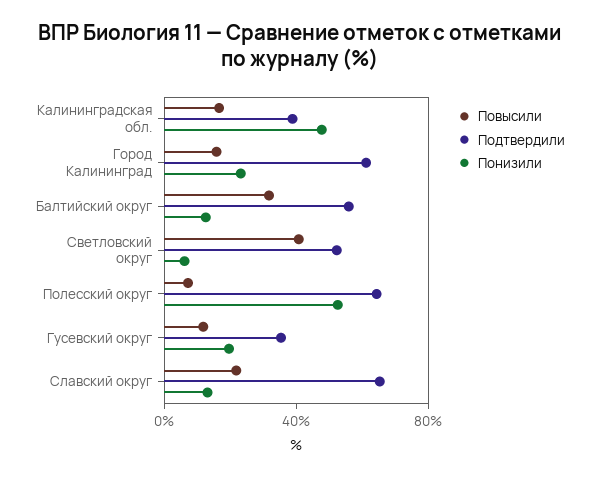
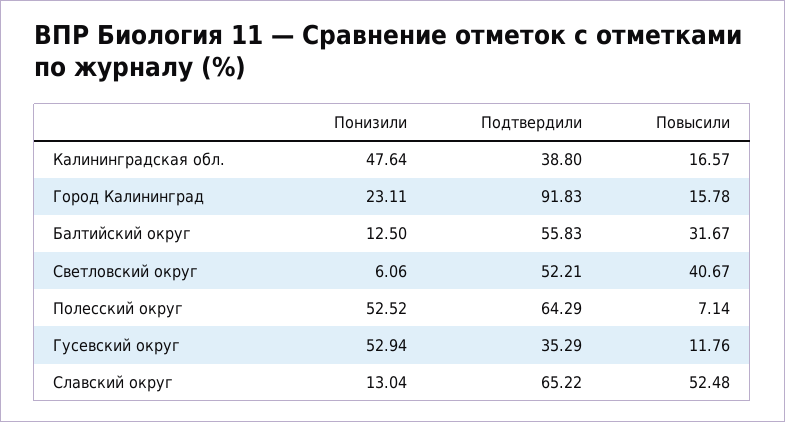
Подтвердили, Город Калининград: 60 -> 91.83
Понизили, Гусевский округ: 20 -> 52.94
Повысили, Славский округ: 20 -> 52.48

